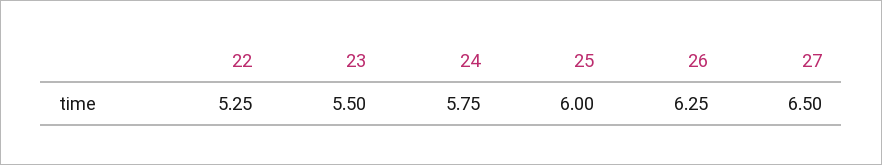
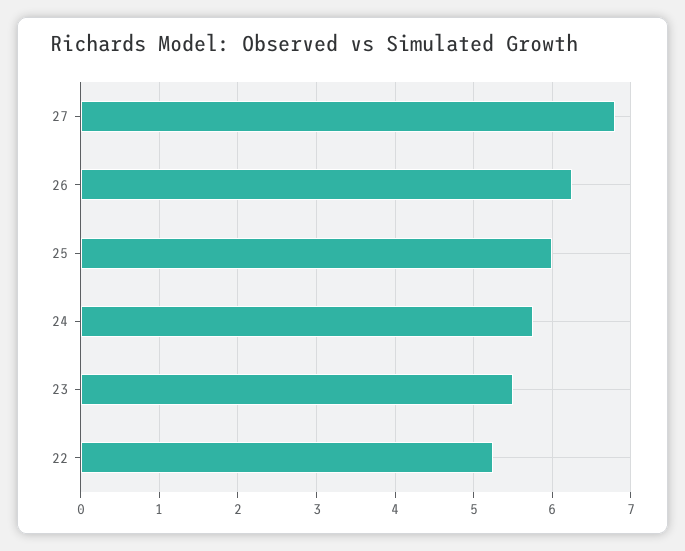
27: 6.5 -> 6.8

